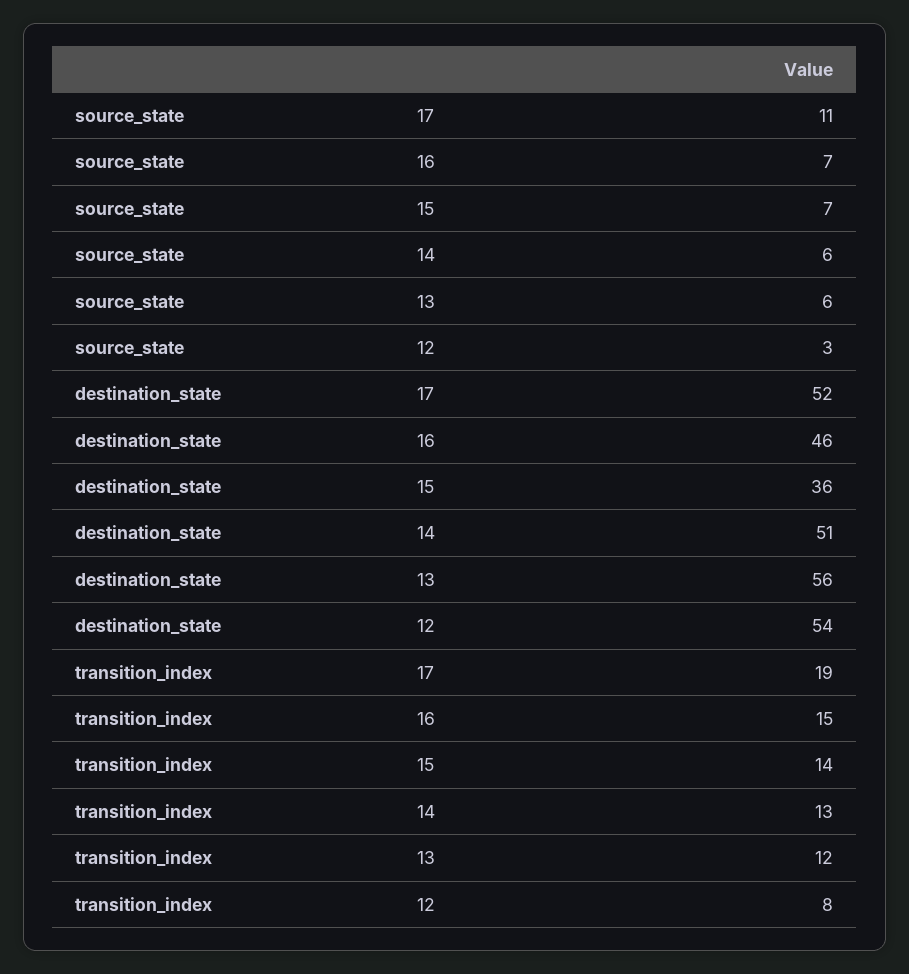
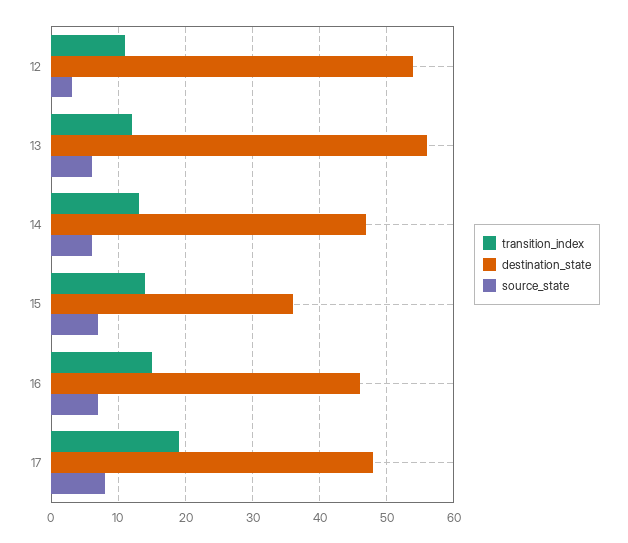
source_state, 17: 11 -> 8
destination_state, 17: 52 -> 48
destination_state, 14: 51 -> 47
transition_index, 12: 8 -> 11

